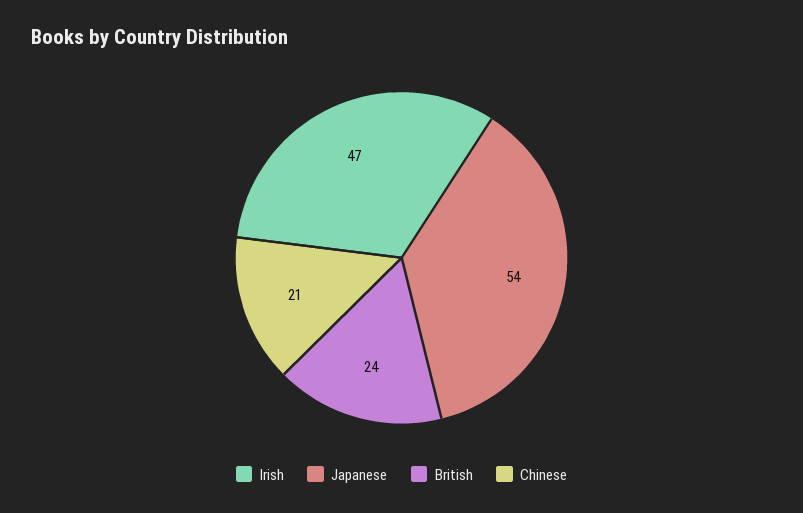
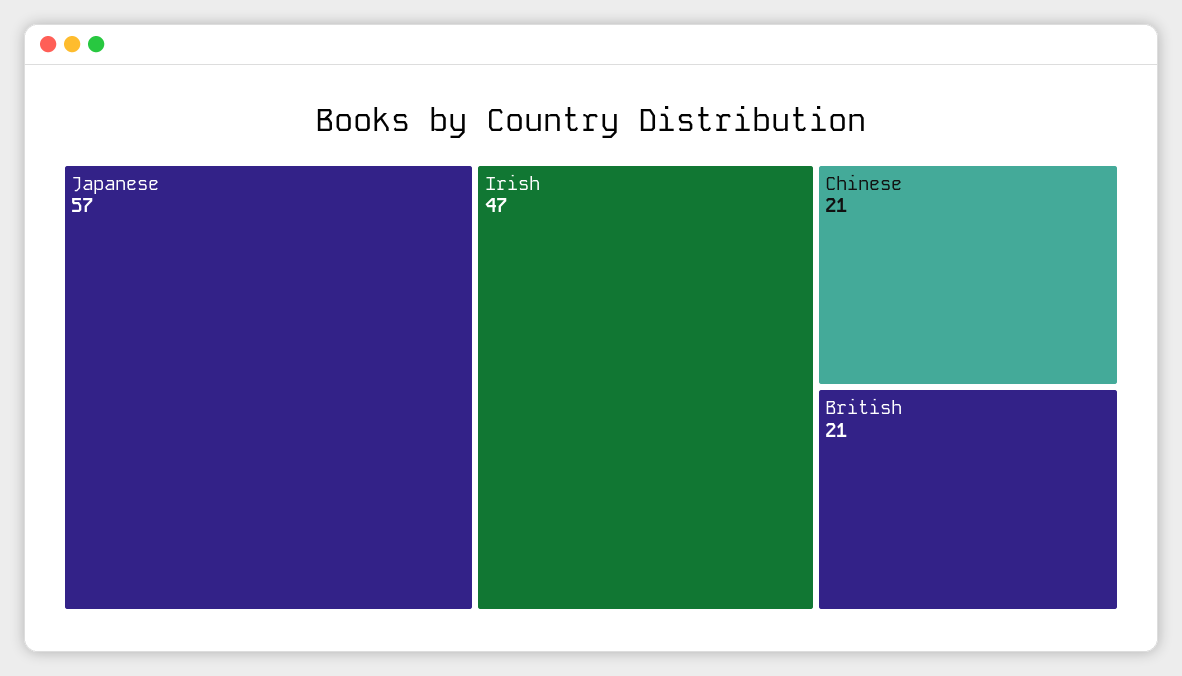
Japanese: 54 -> 57
British: 24 -> 21

